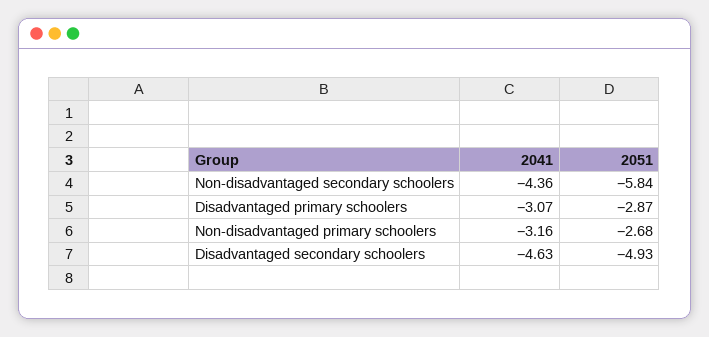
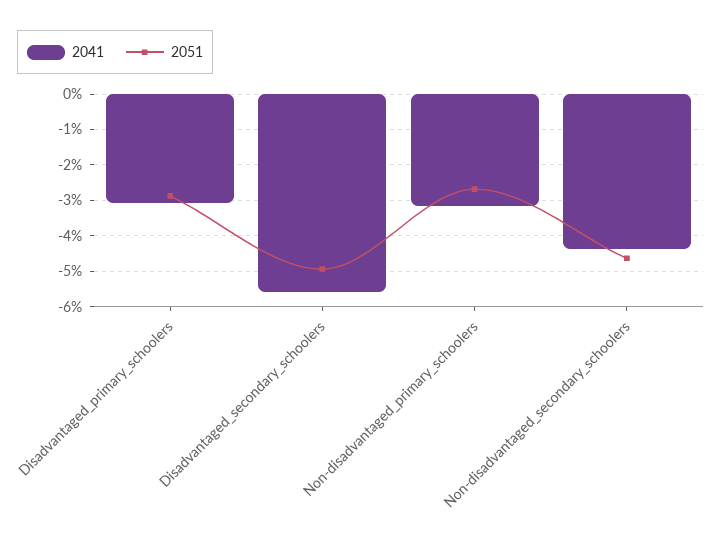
2051, Non-disadvantaged secondary schoolers: -5.84 -> -4.6
2041, Disadvantaged secondary schoolers: -4.63 -> -5.6

